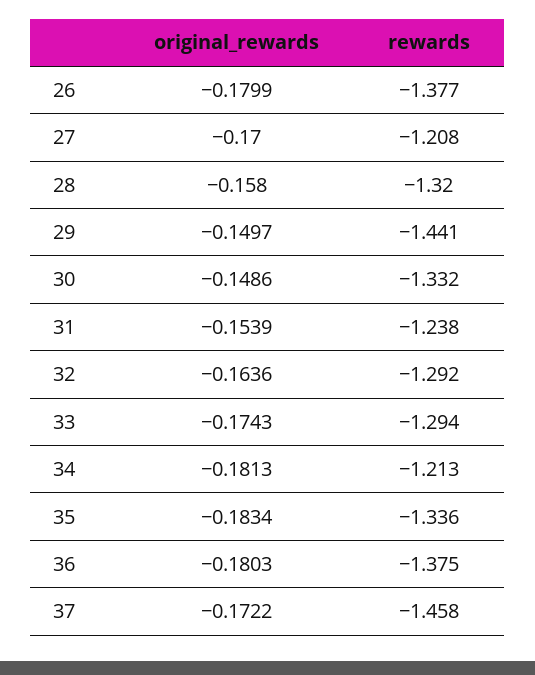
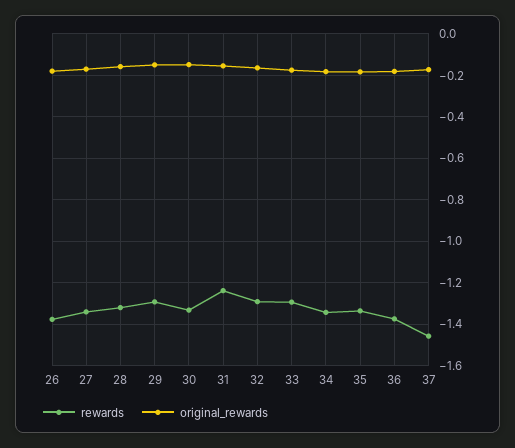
rewards, 27: -1.208 -> -1.35
rewards, 29: -1.441 -> -1.3
rewards, 34: -1.213 -> -1.35

